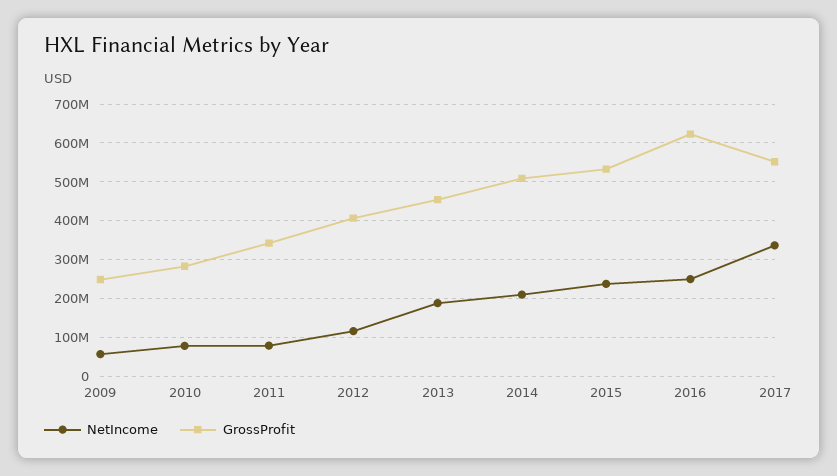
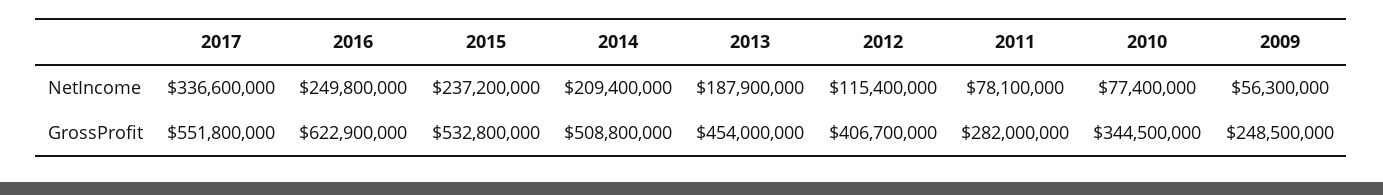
GrossProfit, 2010: 280000000 -> 344500000
GrossProfit, 2011: 340000000 -> 282000000

